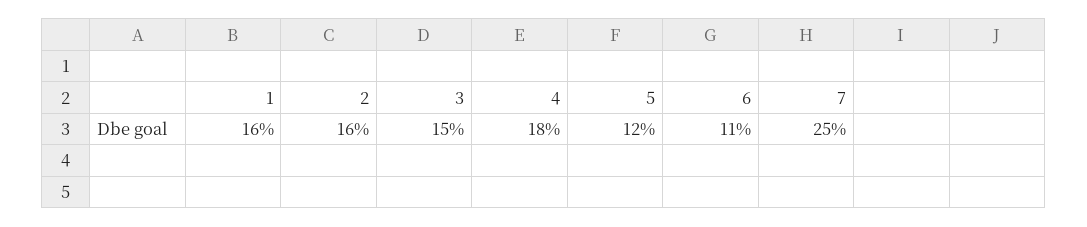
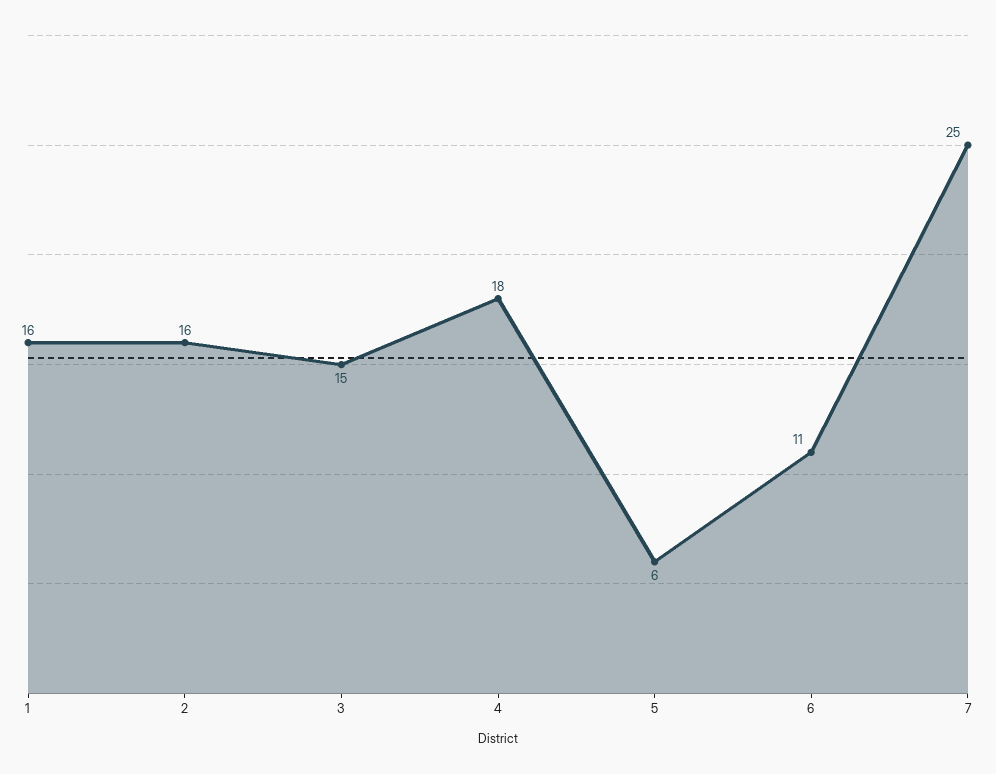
5: 12 -> 6

